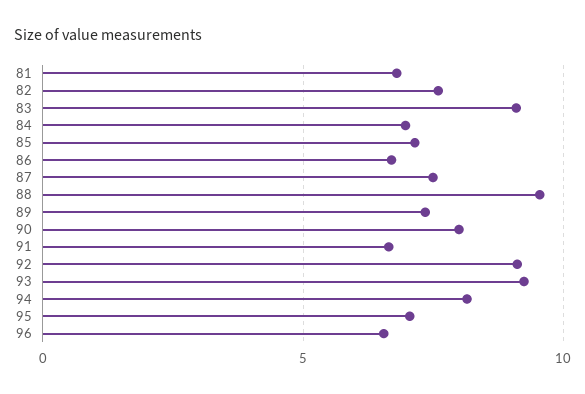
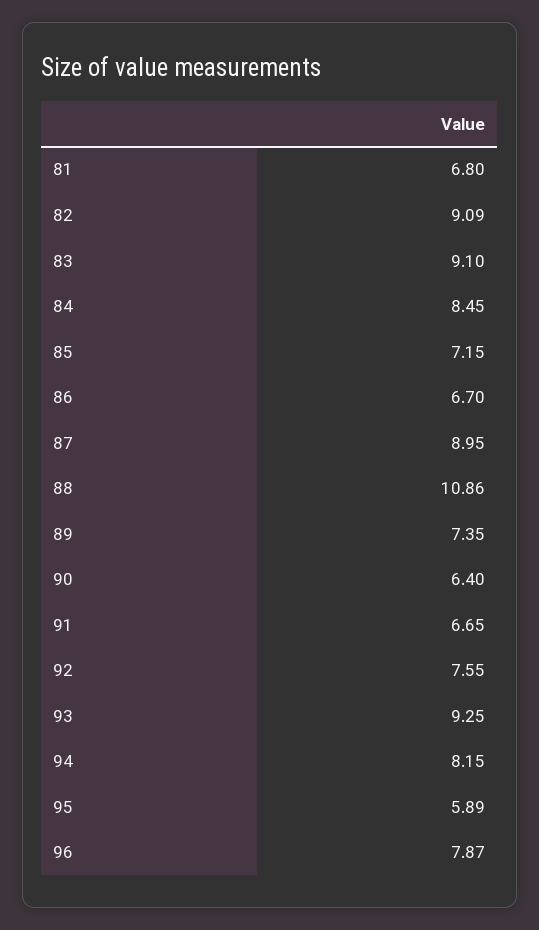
82: 7.5 -> 9.09
84: 7 -> 8.45
87: 7.5 -> 8.95
88: 9.5 -> 10.86
90: 8 -> 6.4
92: 9 -> 7.55
95: 7 -> 5.89
96: 6.5 -> 7.87

